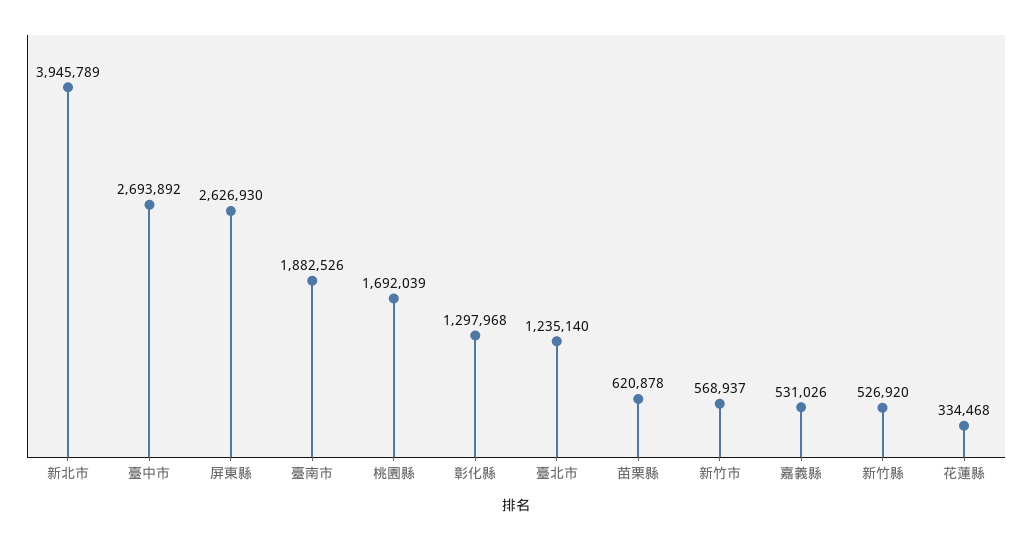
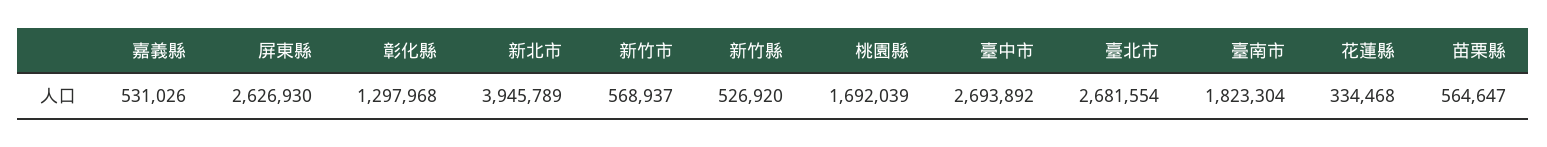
臺南市: 1882526 -> 1823304
臺北市: 1235140 -> 2681554
苗栗縣: 620878 -> 564647

